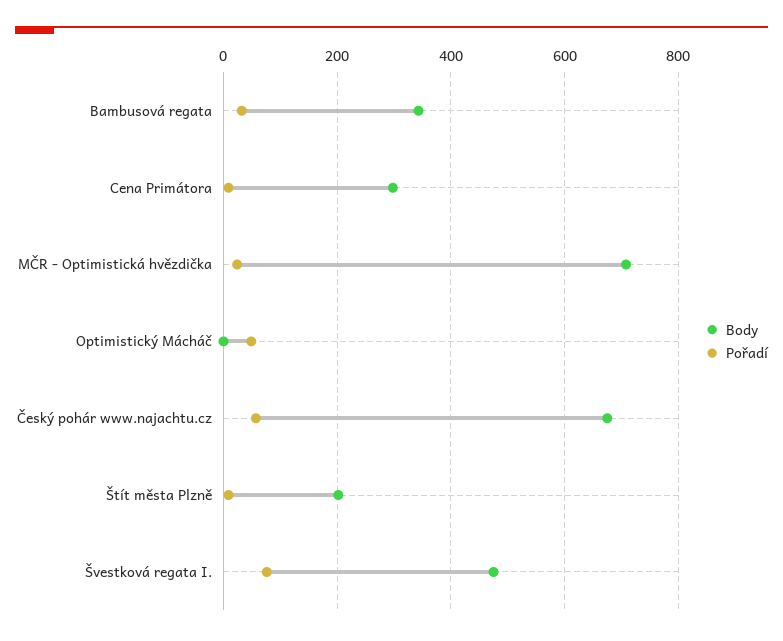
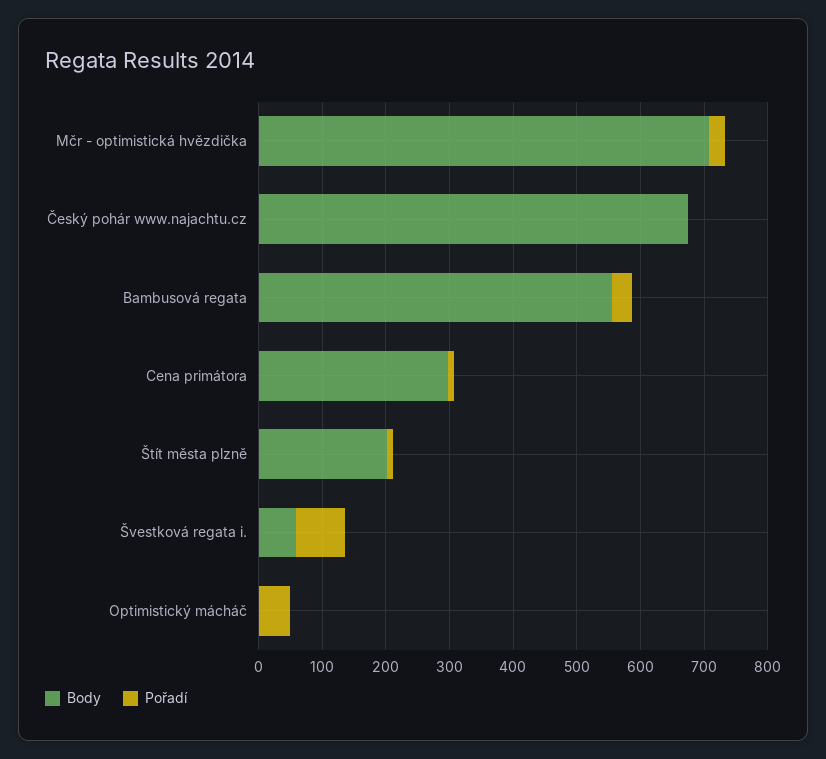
Body, Bambusová regata: 340 -> 560
Pořadí, Český pohár www.najachtu.cz: 60 -> 0
Body, Švestková regata I.: 480 -> 60

